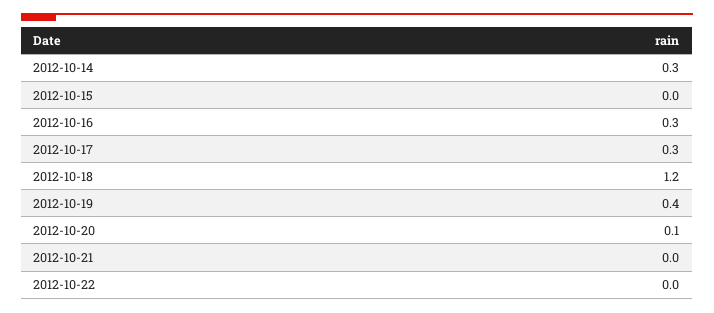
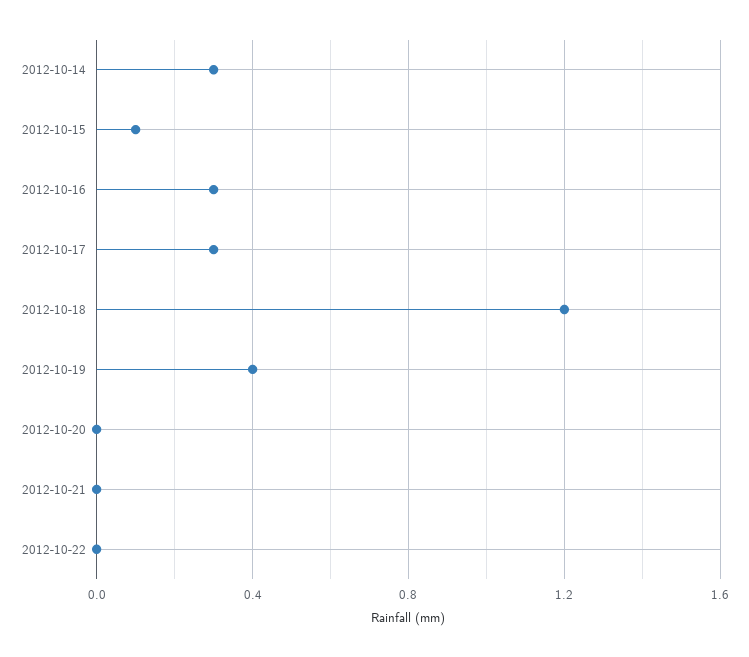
2012-10-15: 0 -> 0.1
2012-10-20: 0.1 -> 0

